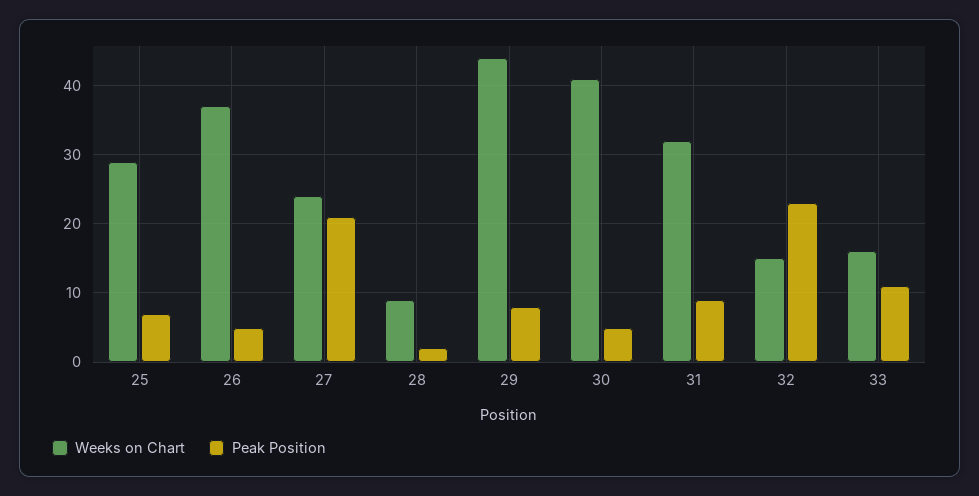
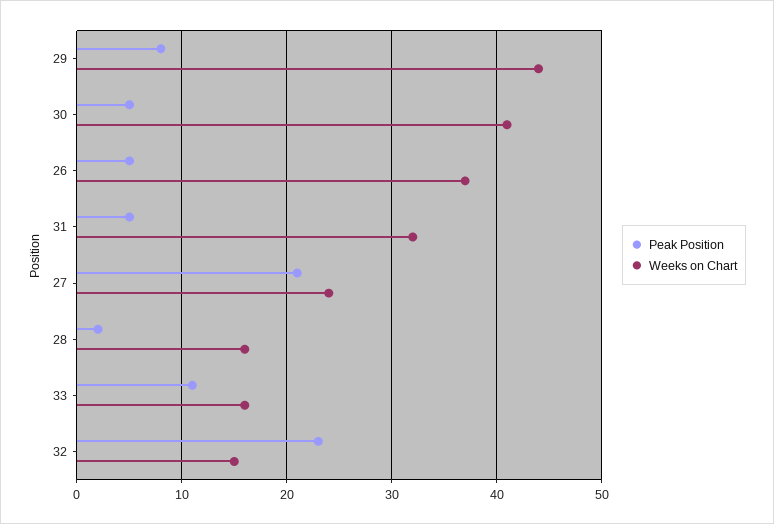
Weeks on Chart, 25: 29 -> none
Peak Position, 25: 7 -> none
Weeks on Chart, 28: 9 -> 16
Peak Position, 31: 9 -> 5

